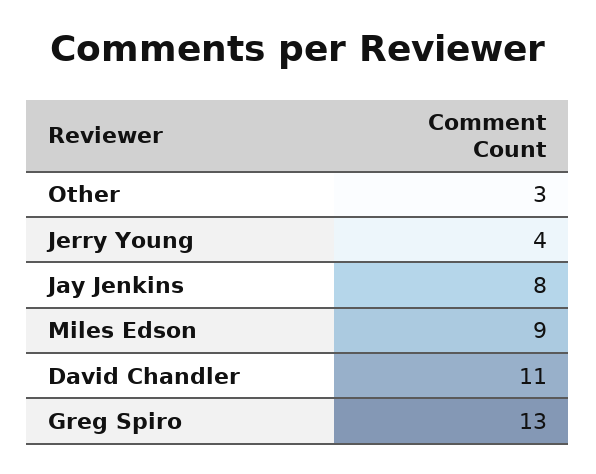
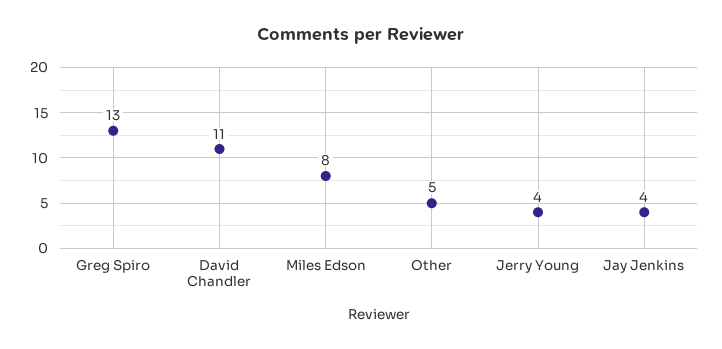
Other: 3 -> 5
Jay Jenkins: 8 -> 4
Miles Edson: 9 -> 8

